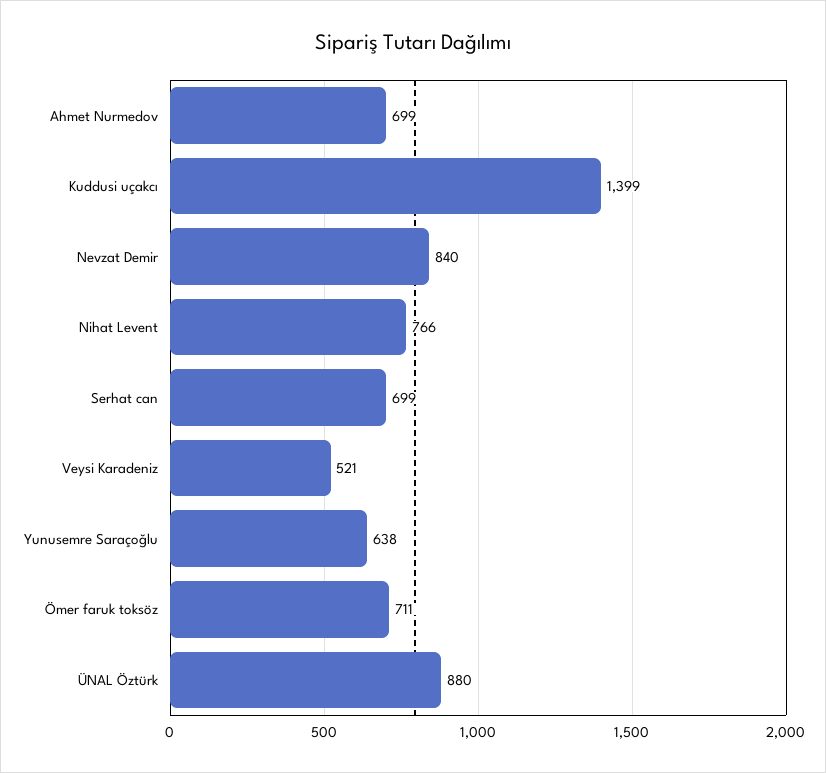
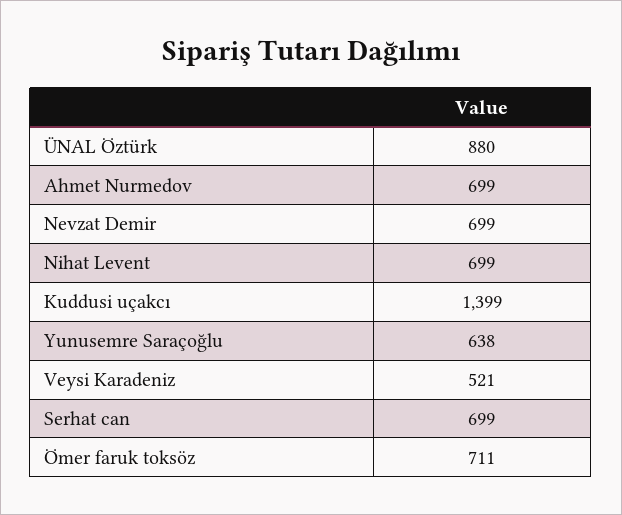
Nevzat Demir: 840 -> 699
Nihat Levent: 766 -> 699

